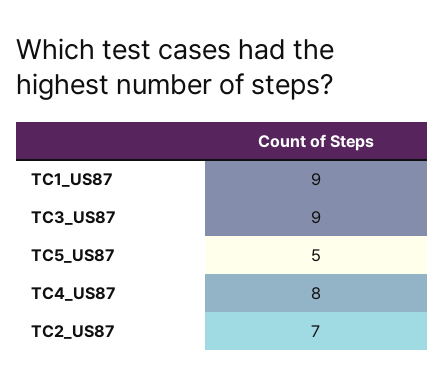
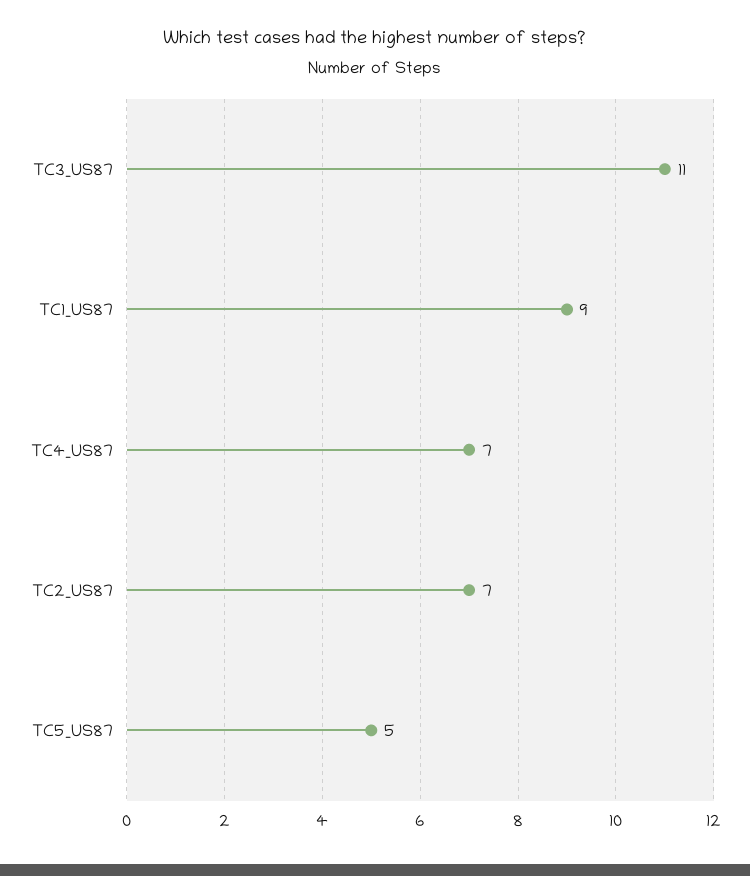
TC3_US87: 9 -> 11
TC4_US87: 8 -> 7

